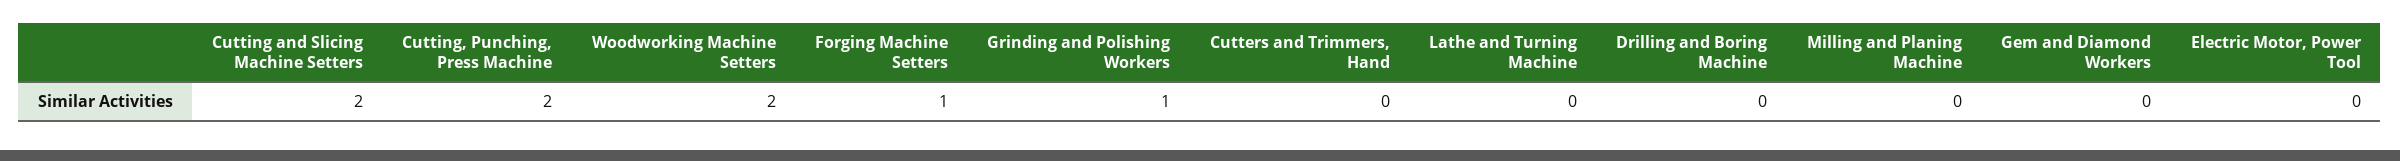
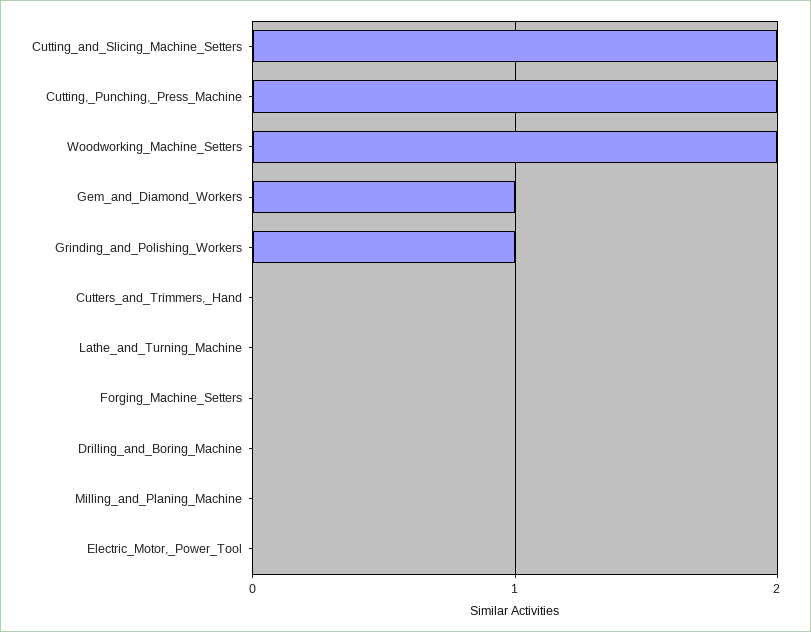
Forging Machine Setters: 1 -> 0
Gem and Diamond Workers: 0 -> 1

